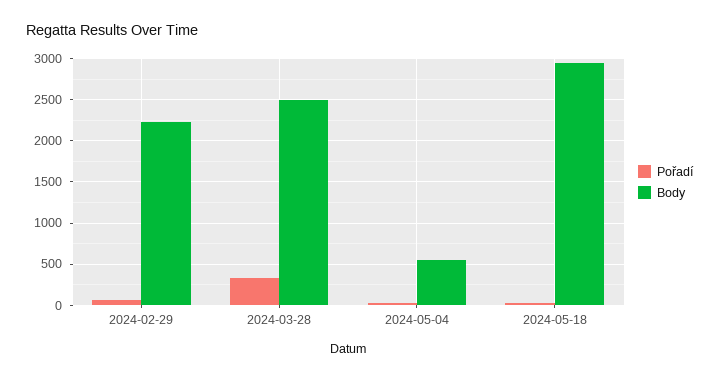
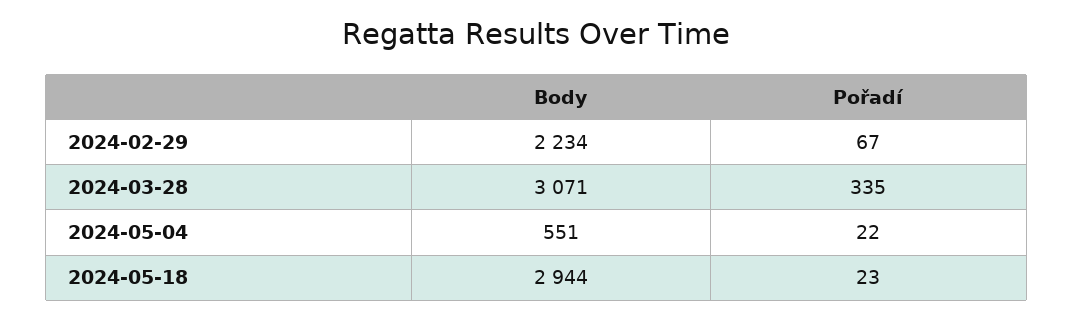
Body, 2024-03-28: 2500 -> 3071

